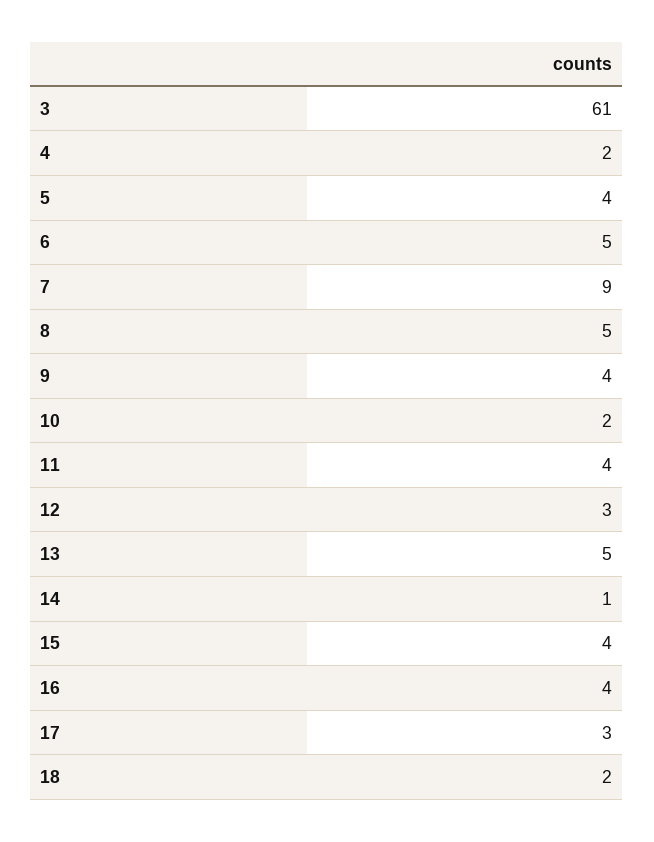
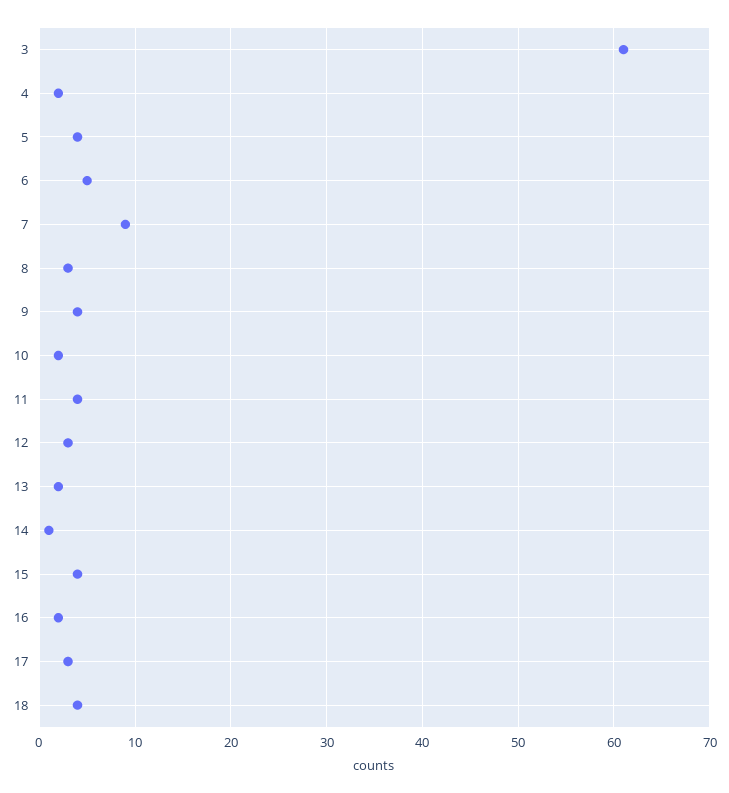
8: 5 -> 3
13: 5 -> 2
16: 4 -> 2
18: 2 -> 4

